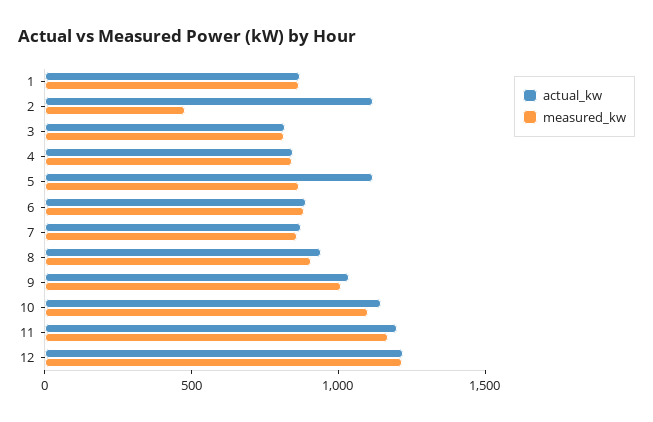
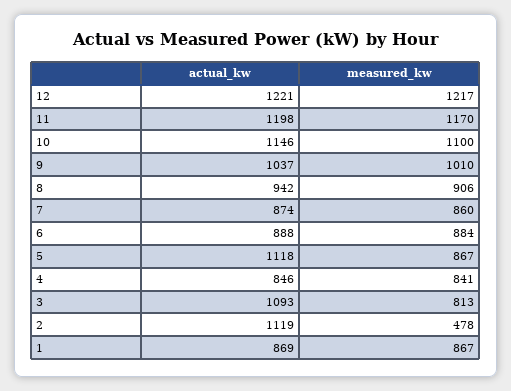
actual_kw, 3: 800 -> 1093

